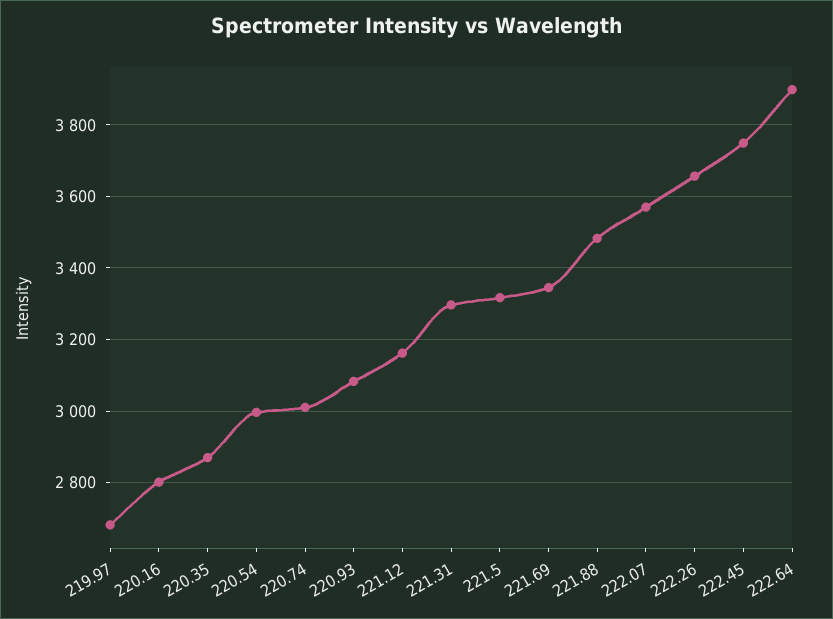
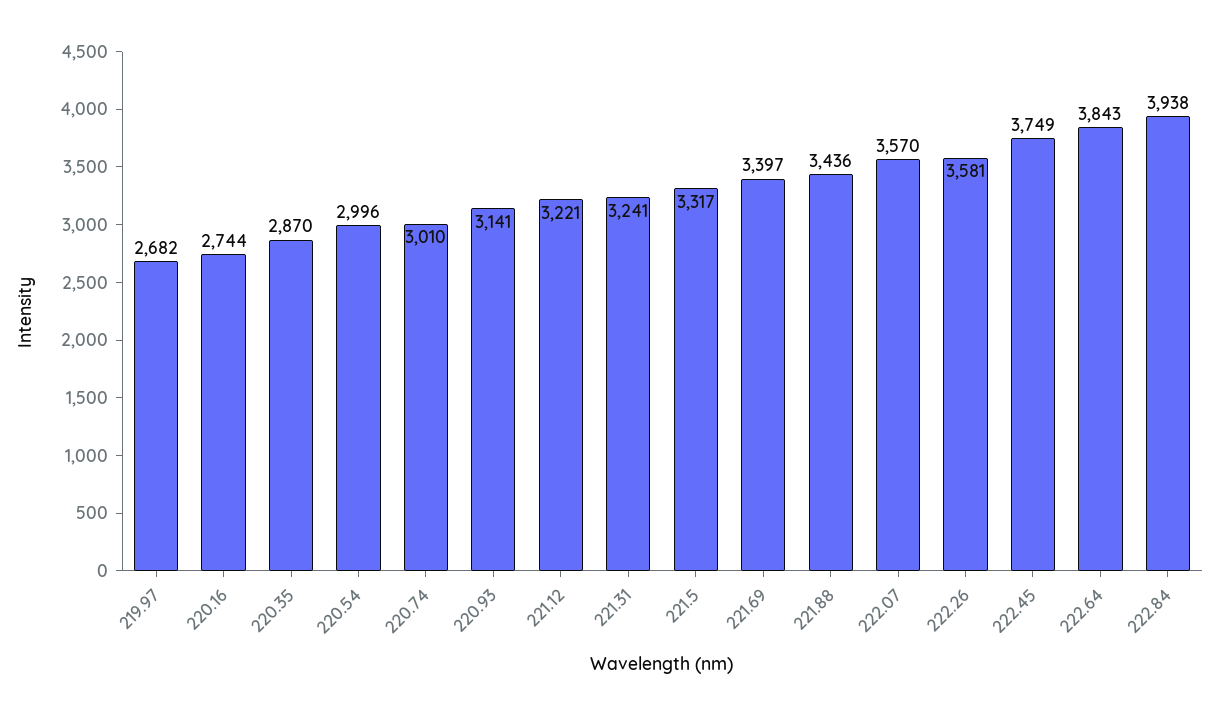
220.16: 2800 -> 2744
220.93: 3080 -> 3141
221.12: 3160 -> 3221
221.31: 3300 -> 3241
221.69: 3340 -> 3397
221.88: 3480 -> 3436
222.26: 3660 -> 3581
222.64: 3900 -> 3843
222.84: none -> 3938

